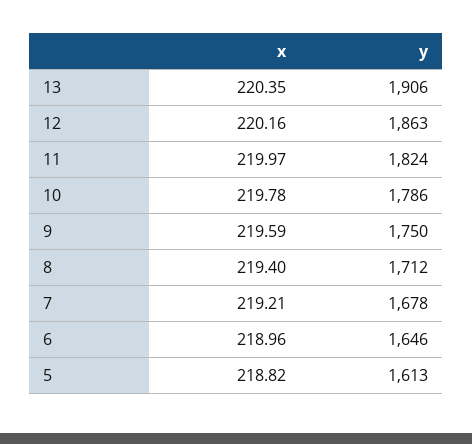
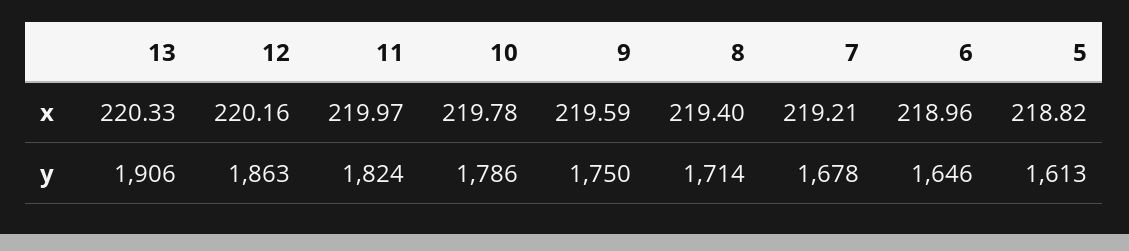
x, 13: 220.35 -> 220.33
y, 8: 1712 -> 1714

